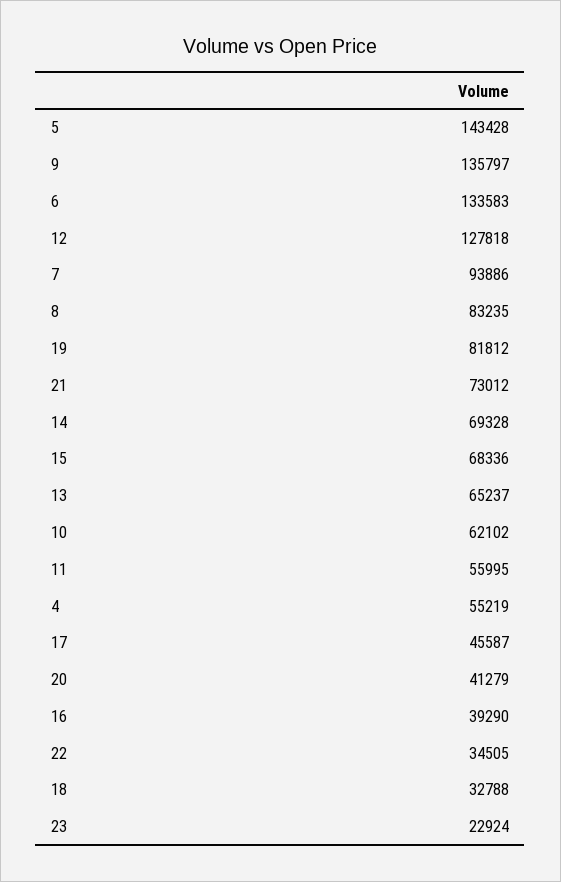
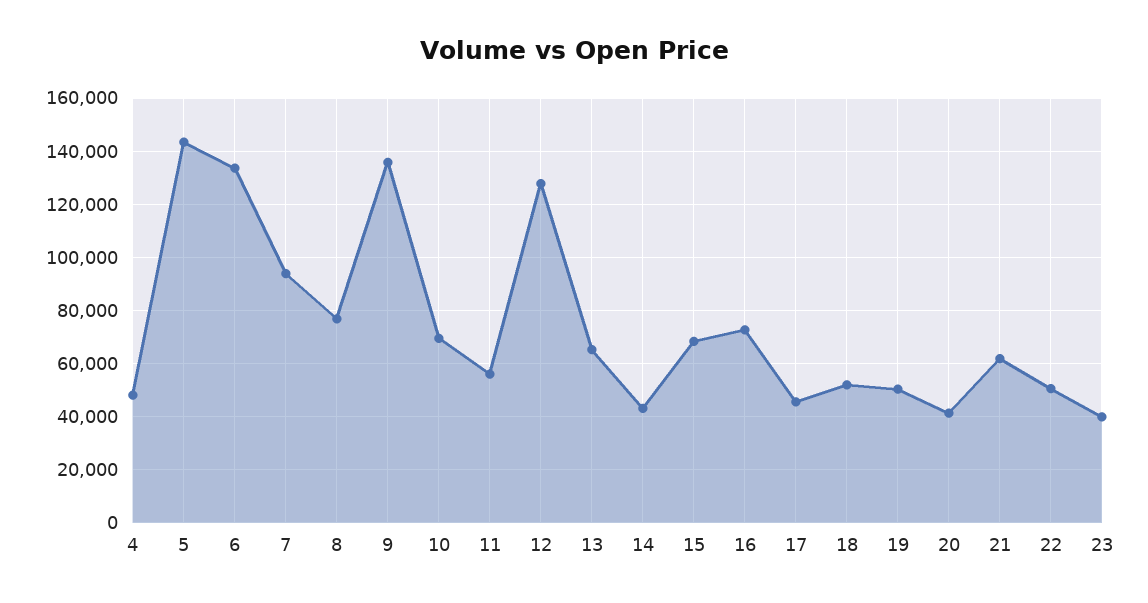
8: 83235 -> 77500
19: 81812 -> 50000
21: 73012 -> 62500
14: 69328 -> 42500
10: 62102 -> 70000
4: 55219 -> 47500
16: 39290 -> 72500
22: 34505 -> 50000
18: 32788 -> 52500
23: 22924 -> 40000

